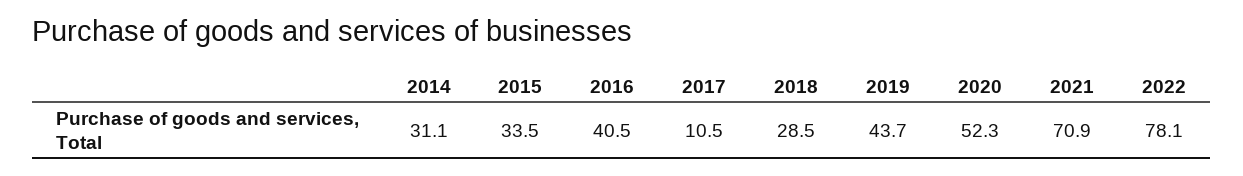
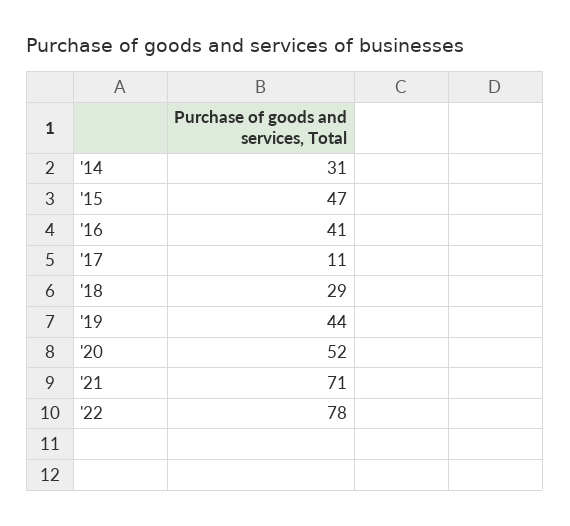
2015: 33.5 -> 47

